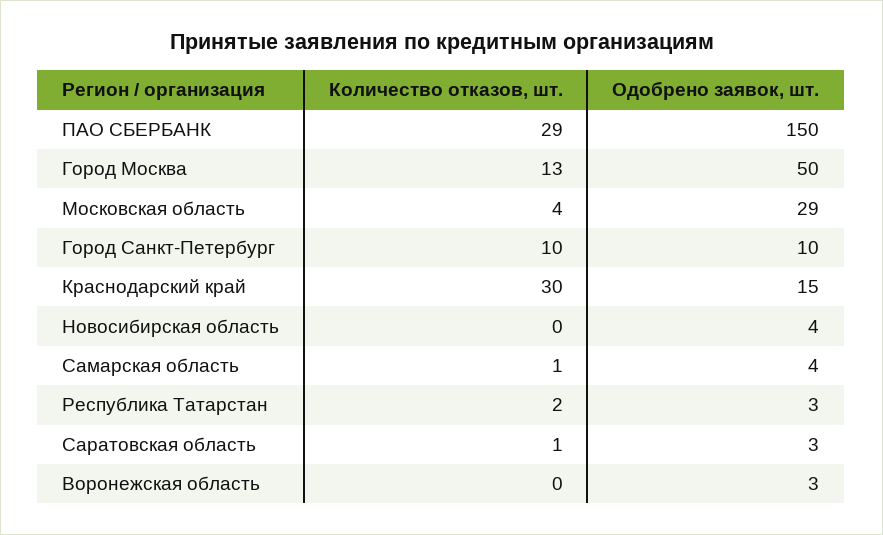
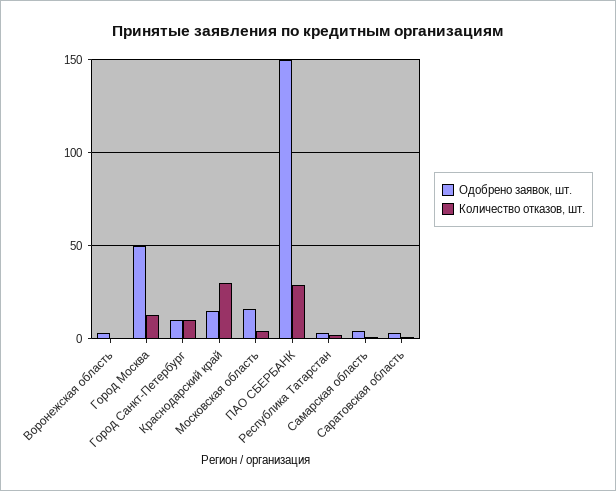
Одобрено заявок, шт., Московская область: 29 -> 15
Количество отказов, шт., Новосибирская область: 0 -> none
Одобрено заявок, шт., Новосибирская область: 4 -> none

